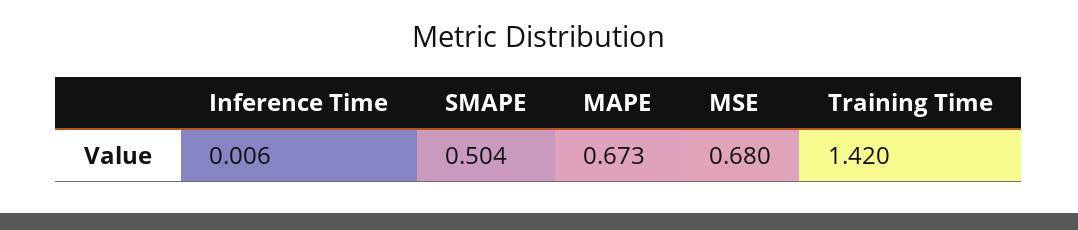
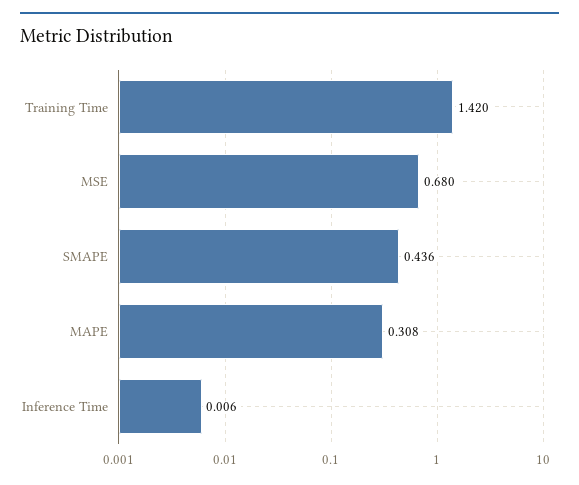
SMAPE: 0.504 -> 0.436
MAPE: 0.673 -> 0.308

